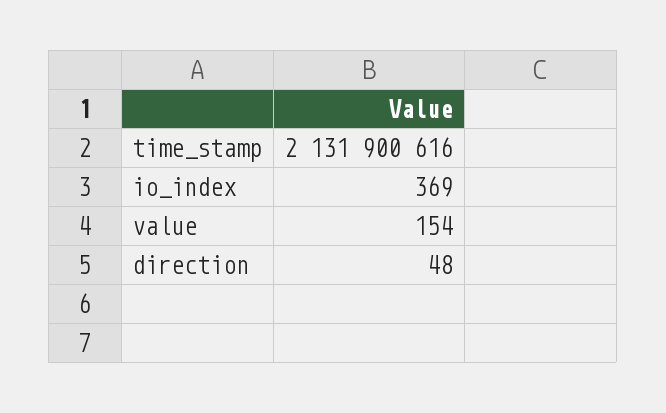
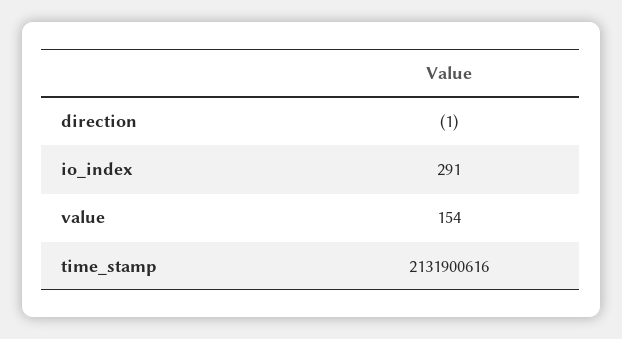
io_index: 369 -> 291
direction: 48 -> -1

